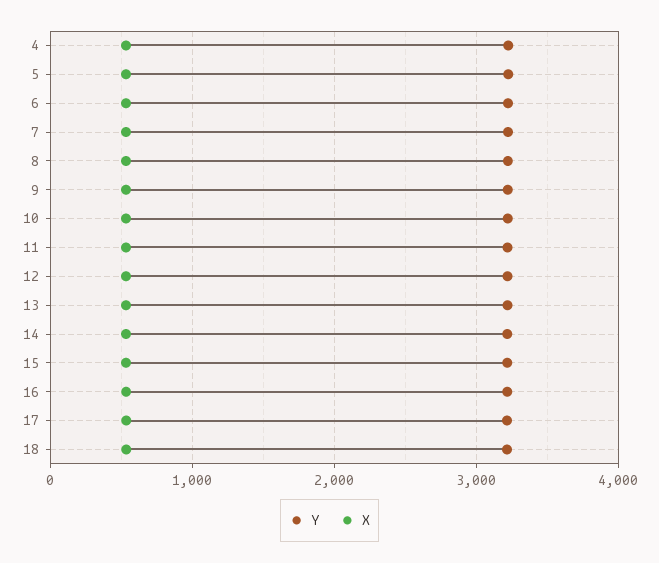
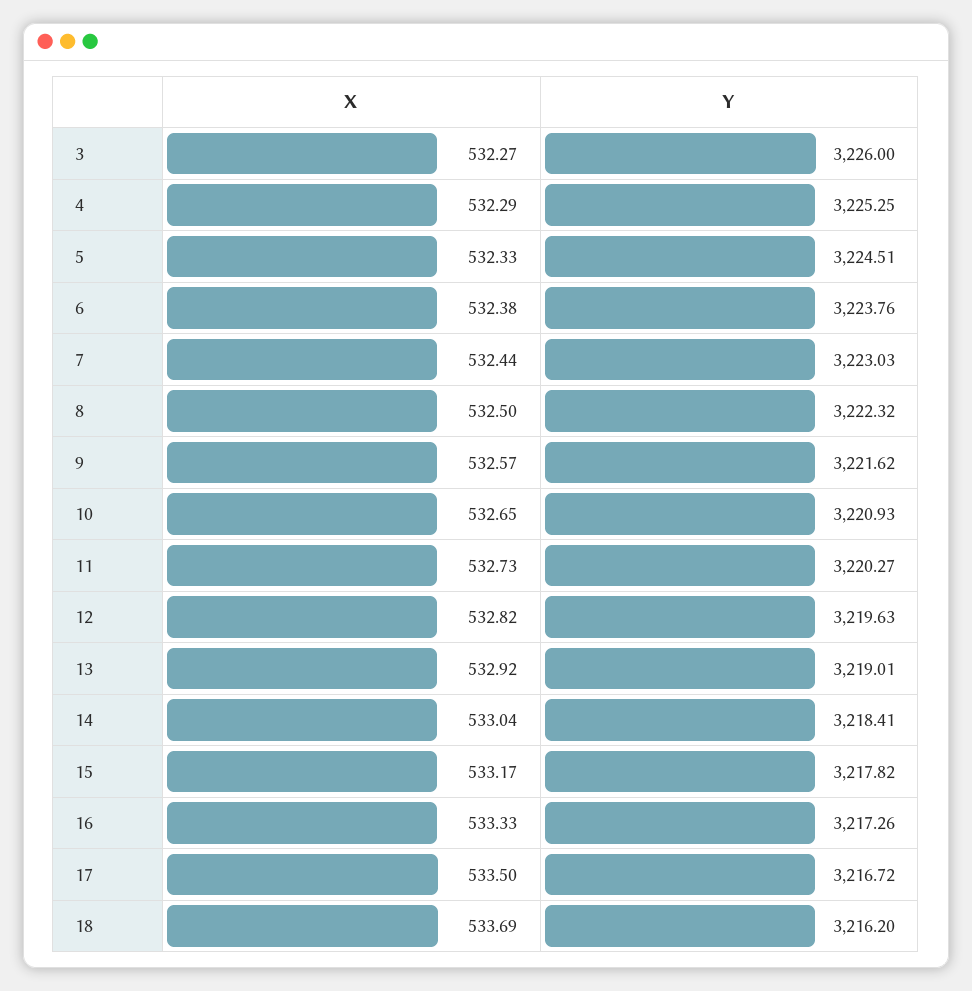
X, 3: none -> 532.27
Y, 3: none -> 3226

